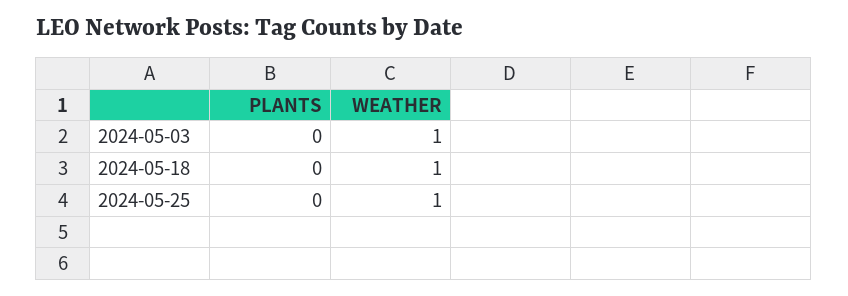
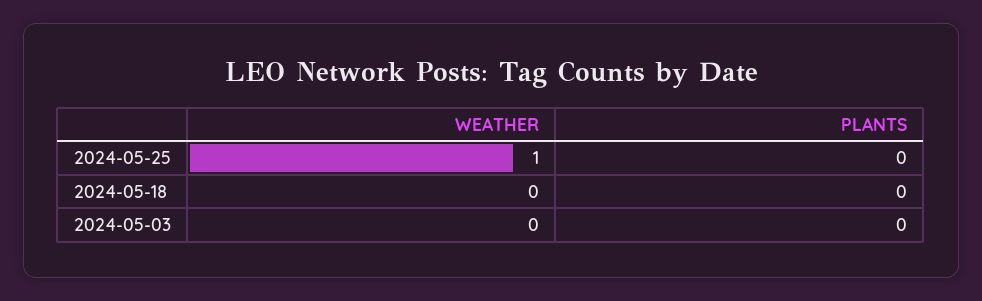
WEATHER, 2024-05-03: 1 -> 0
WEATHER, 2024-05-18: 1 -> 0

